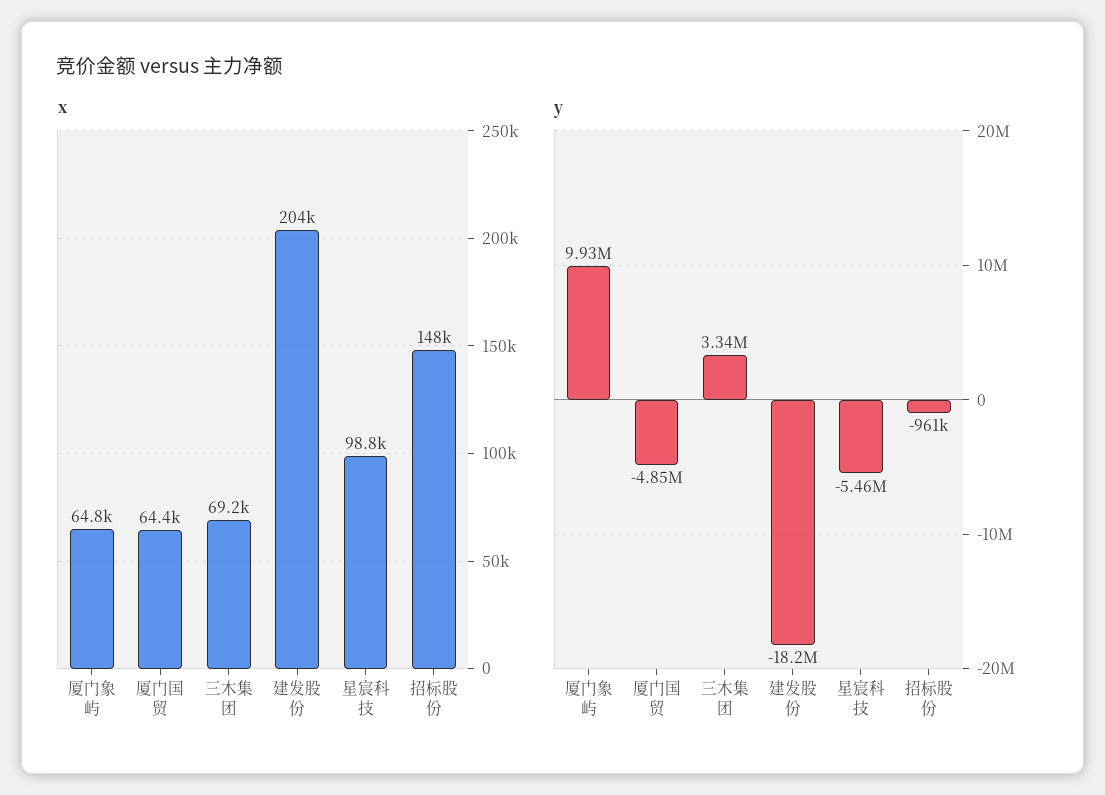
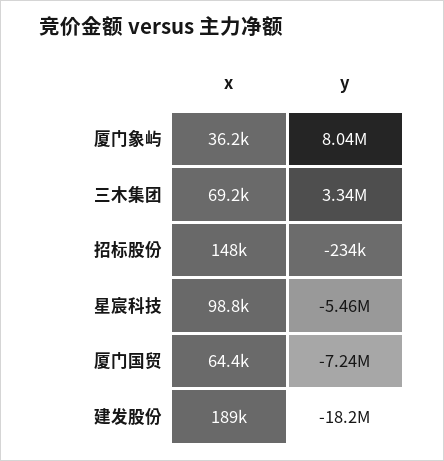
x, 厦门象屿: 64800 -> 36200
x, 建发股份: 204000 -> 189000
y, 厦门象屿: 9930000 -> 8040000
y, 厦门国贸: -4850000 -> -7240000
y, 招标股份: -961000 -> -234000

